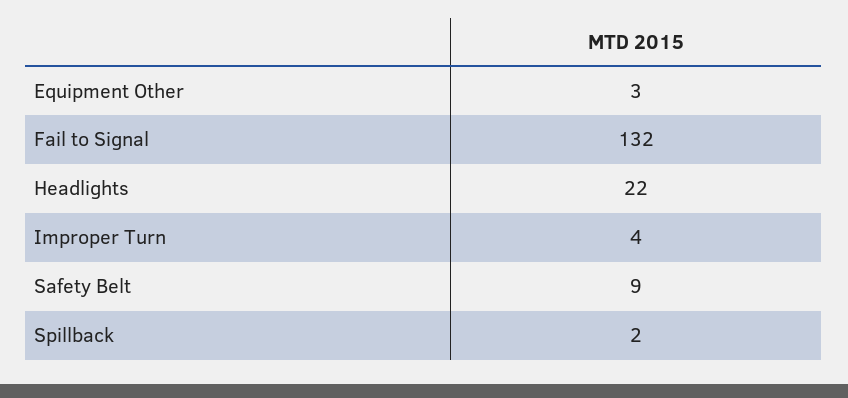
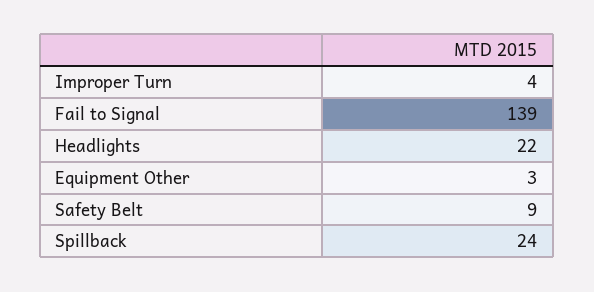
Fail to Signal: 132 -> 139
Spillback: 2 -> 24

